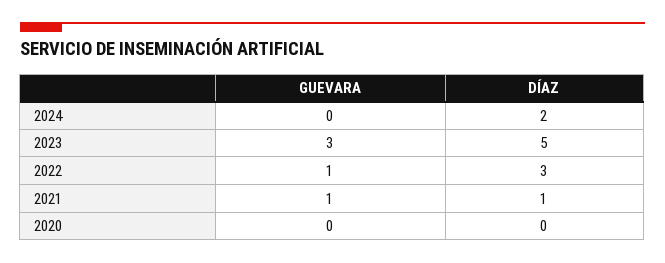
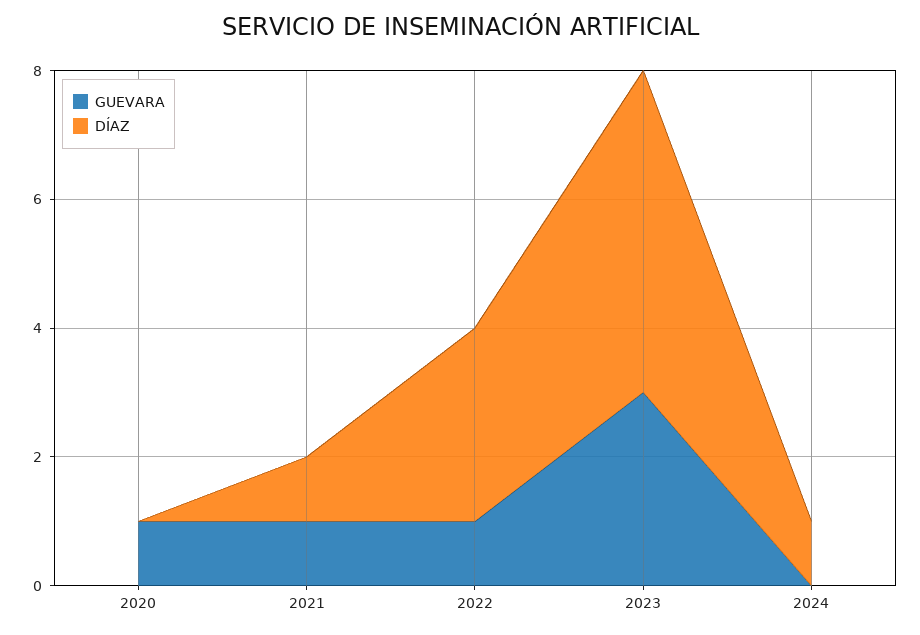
DÍAZ, 2024: 2 -> 1
GUEVARA, 2020: 0 -> 1

